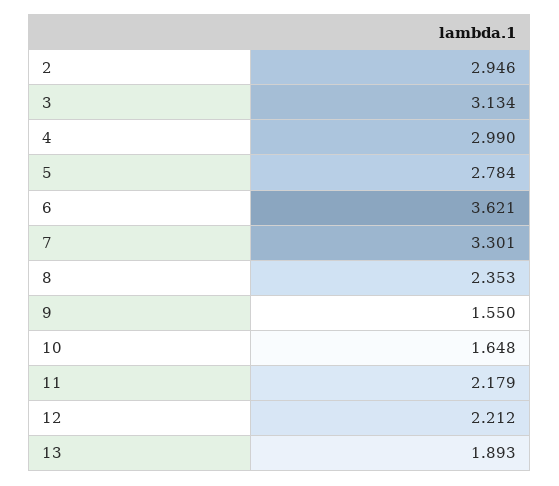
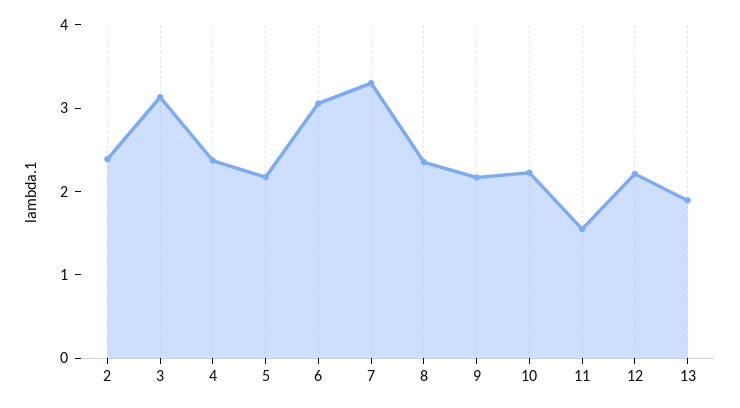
2: 2.946 -> 2.4
4: 2.99 -> 2.4
5: 2.784 -> 2.2
6: 3.621 -> 3
9: 1.55 -> 2.2
10: 1.648 -> 2.2
11: 2.179 -> 1.6

